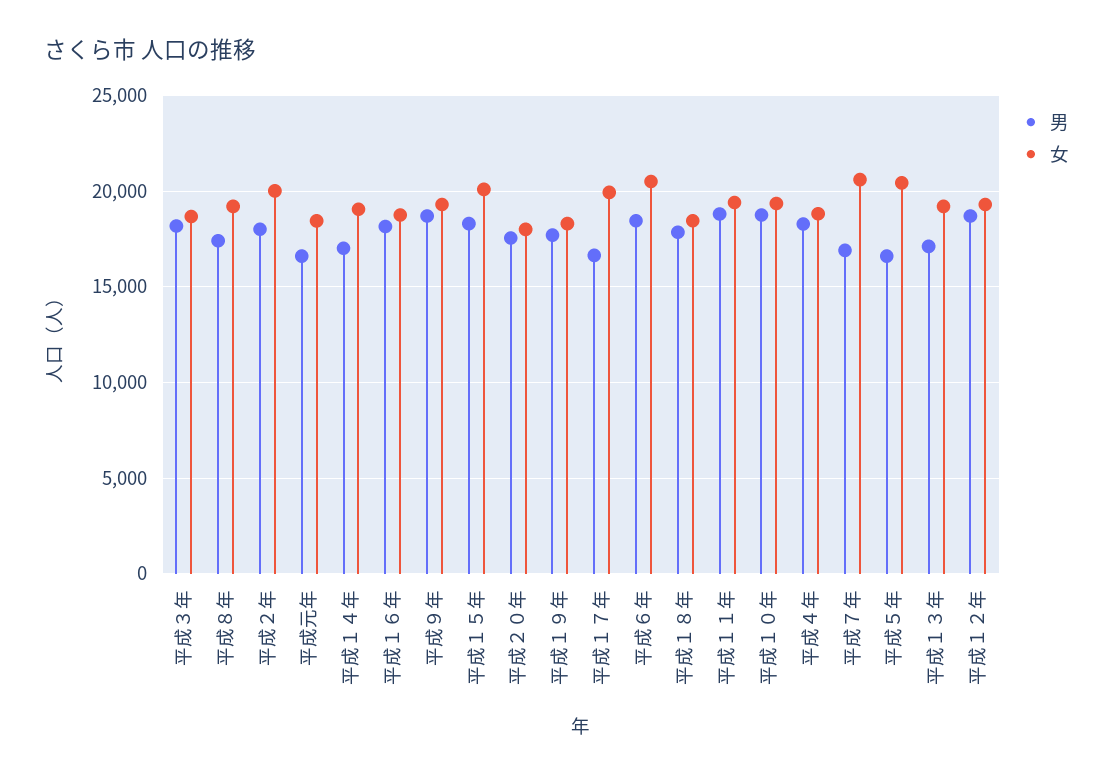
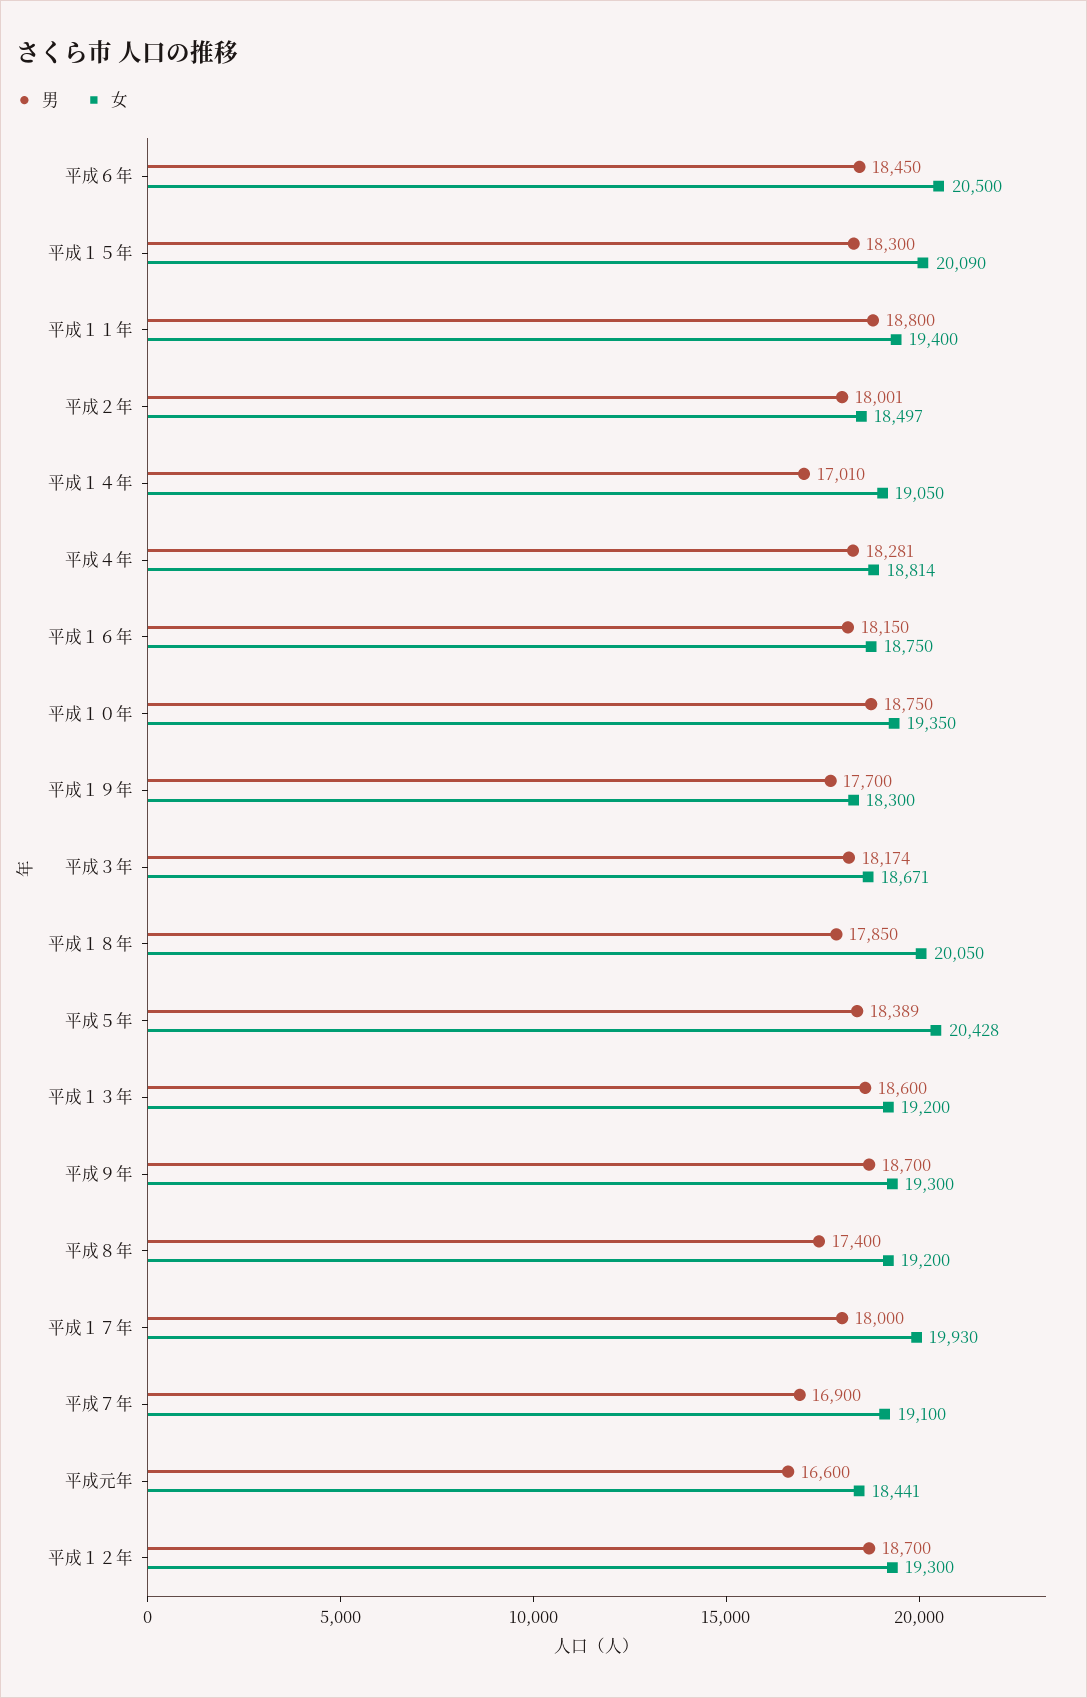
女, 平成２年: 20000 -> 18497
男, 平成２０年: 17500 -> none
女, 平成２０年: 18000 -> none
男, 平成１７年: 16500 -> 18000
女, 平成１８年: 18500 -> 20050
女, 平成７年: 20500 -> 19100
男, 平成５年: 16500 -> 18389
男, 平成１３年: 17000 -> 18600

